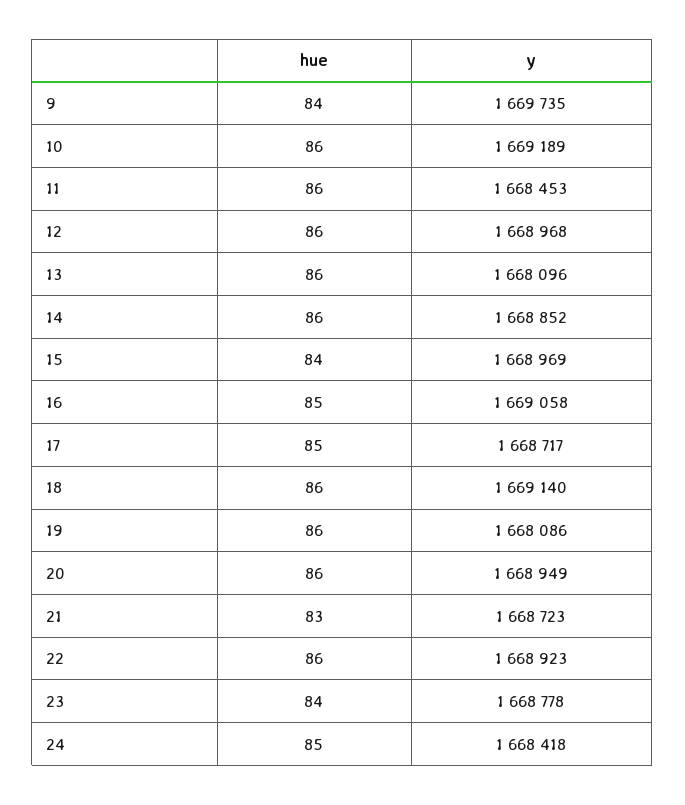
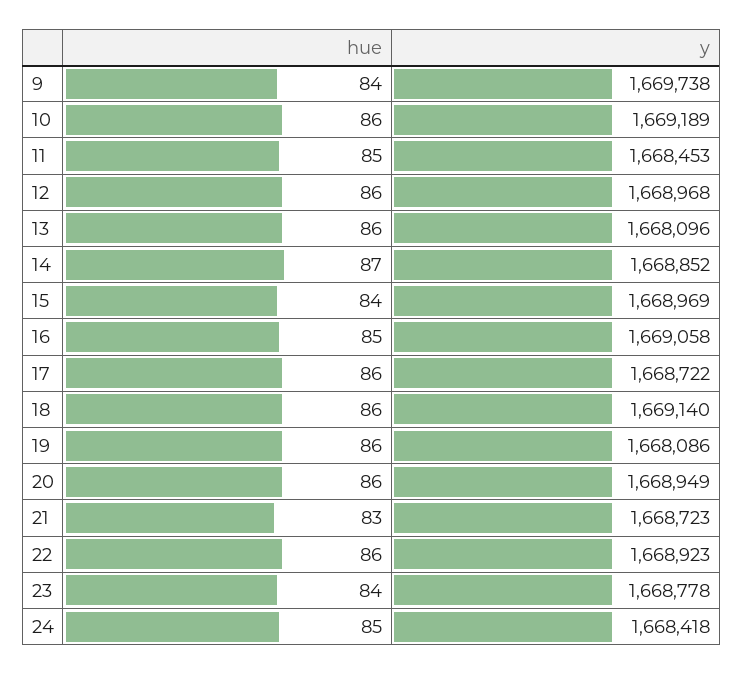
y, 9: 1669735 -> 1669738
hue, 11: 86 -> 85
hue, 14: 86 -> 87
hue, 17: 85 -> 86
y, 17: 1668717 -> 1668722

